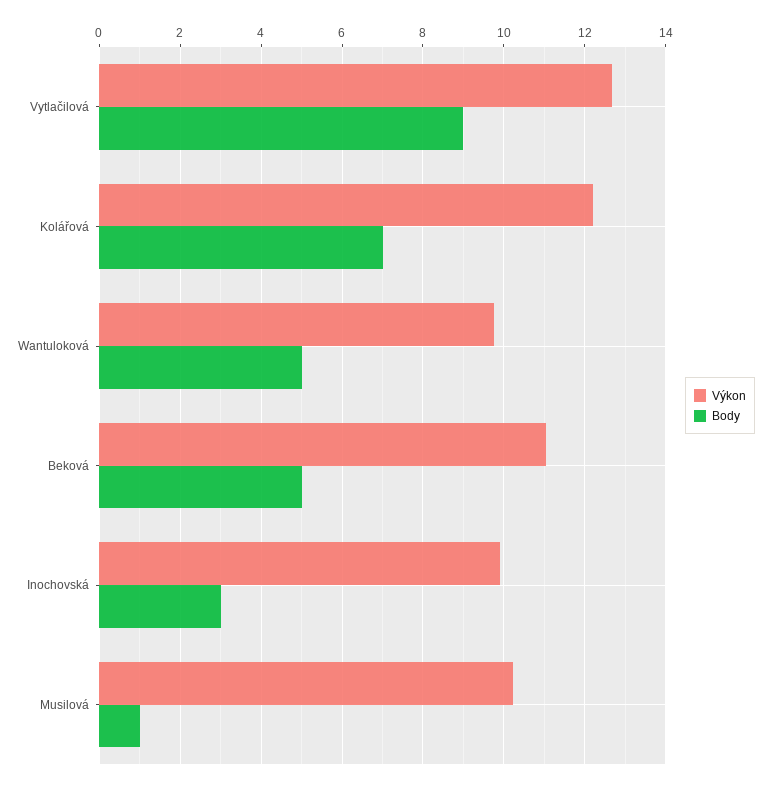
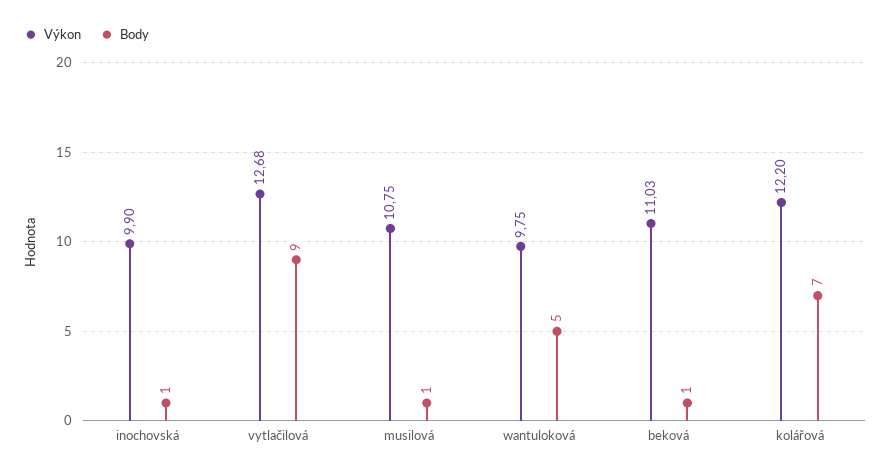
Body, Beková: 5 -> 1
Body, Inochovská: 3 -> 1
Výkon, Musilová: 10.2 -> 10.75

